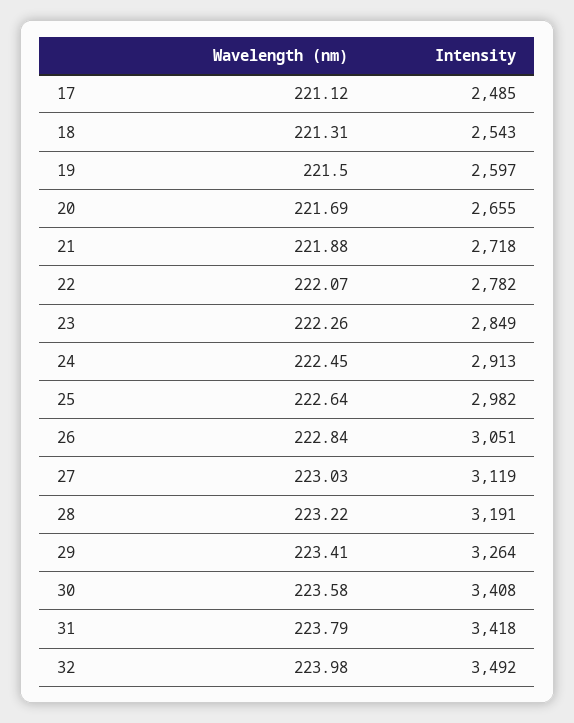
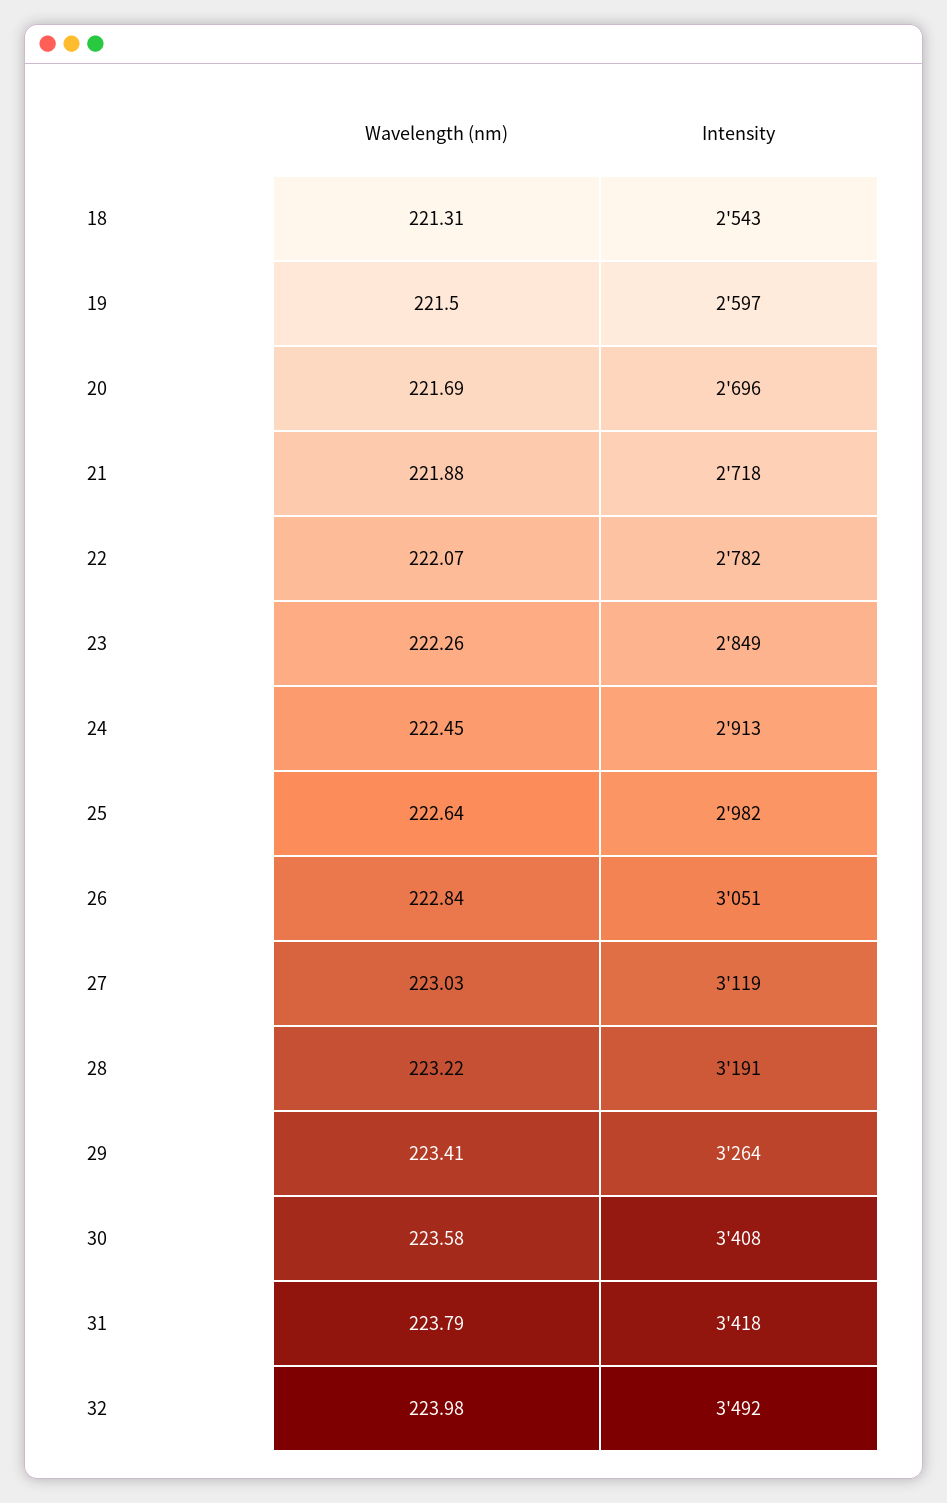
Wavelength (nm), 17: 221.12 -> none
Intensity, 17: 2485 -> none
Intensity, 20: 2655 -> 2696

